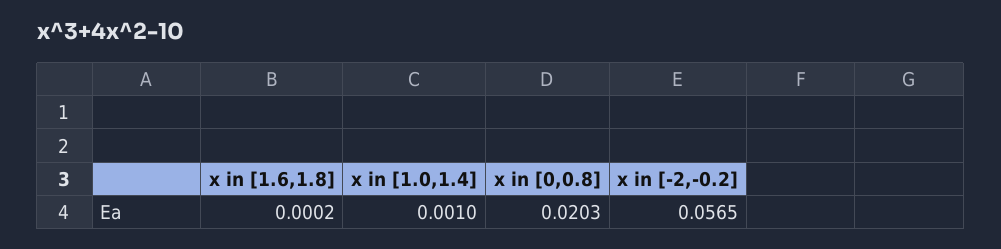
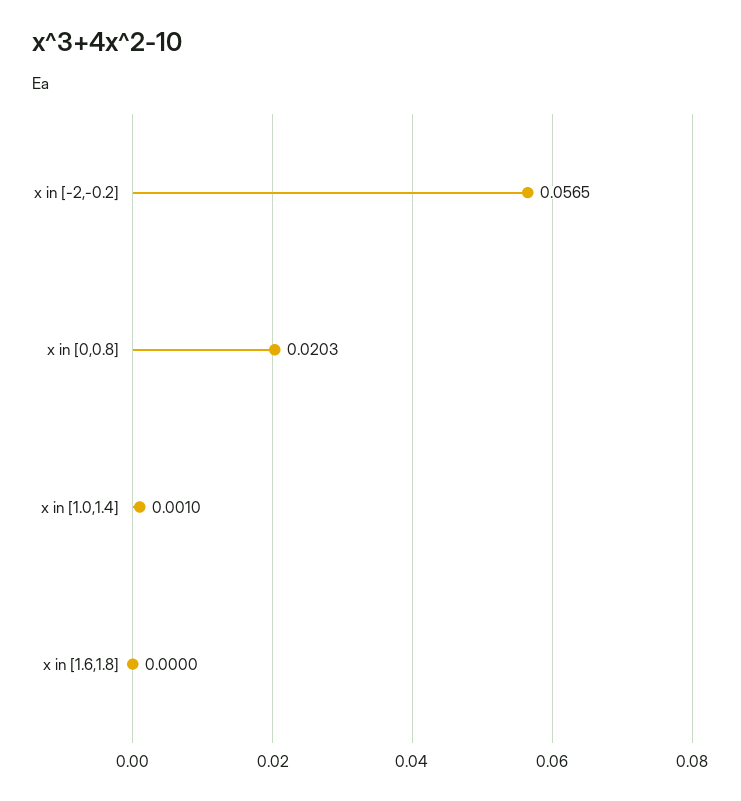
x in [1.6,1.8]: 0.0002 -> 0

